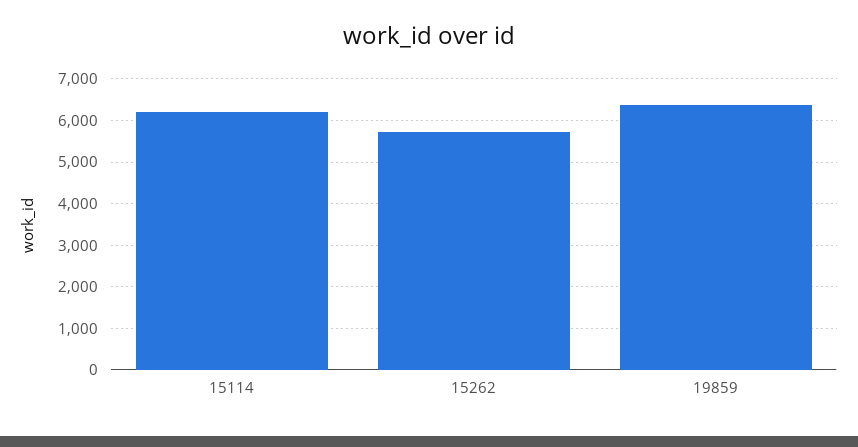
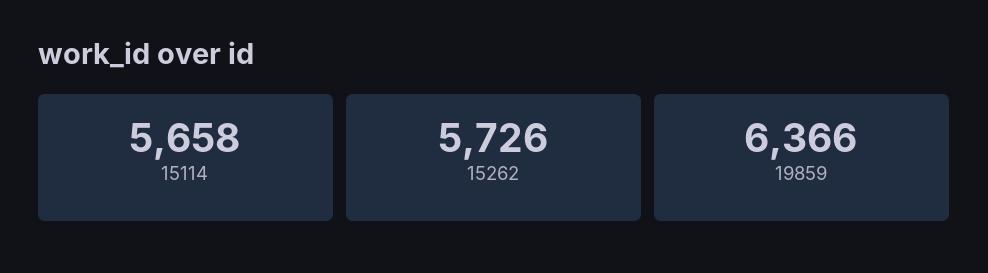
15114: 6200 -> 5658

